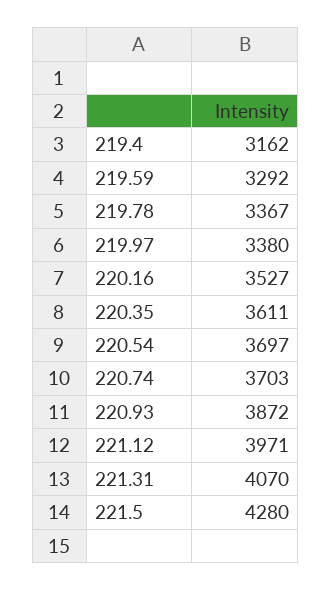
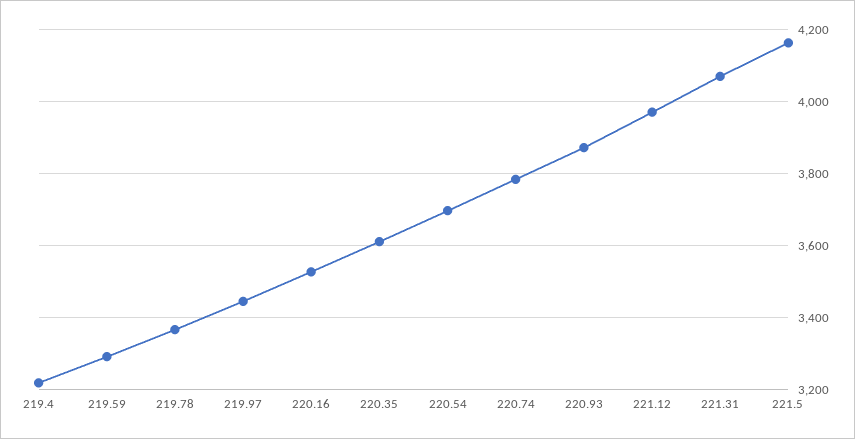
219.4: 3162 -> 3220
219.97: 3380 -> 3440
220.74: 3703 -> 3780
221.5: 4280 -> 4160

